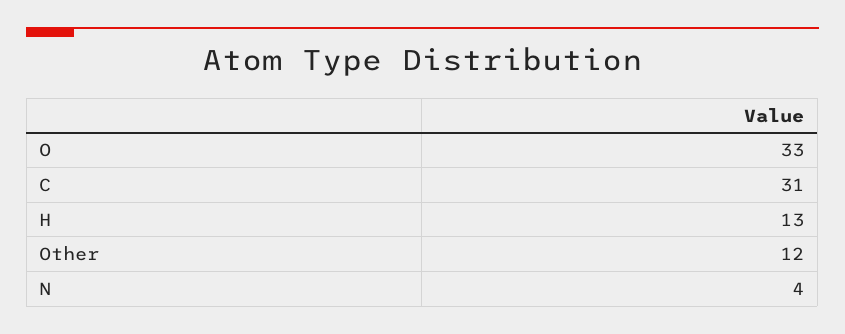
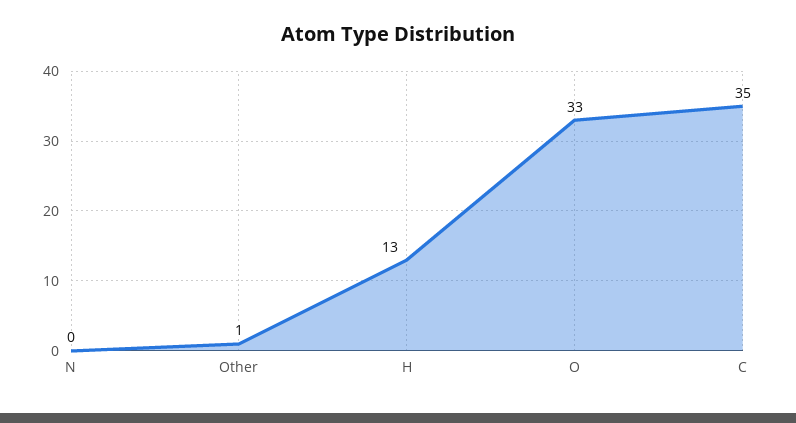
C: 31 -> 35
Other: 12 -> 1
N: 4 -> 0

